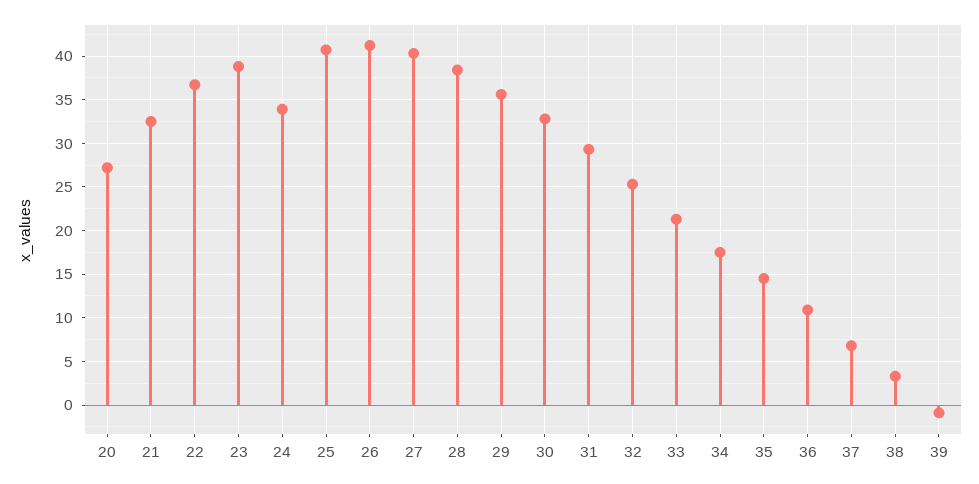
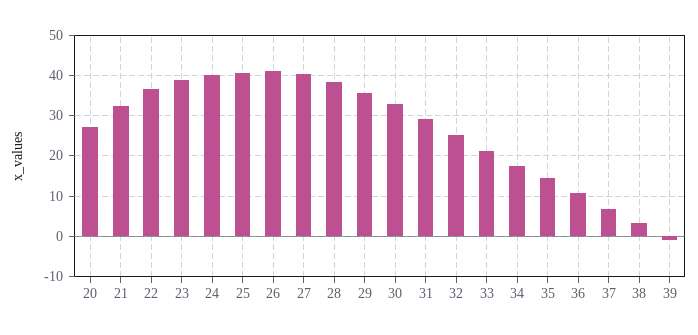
24: 34 -> 40

